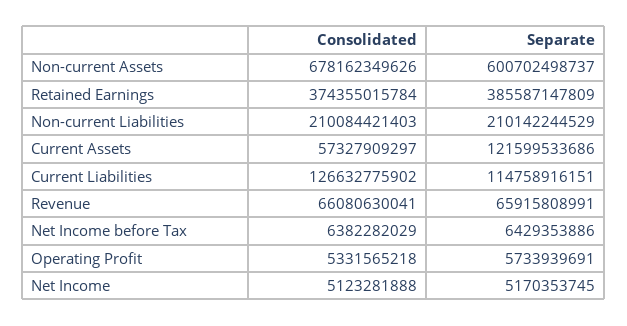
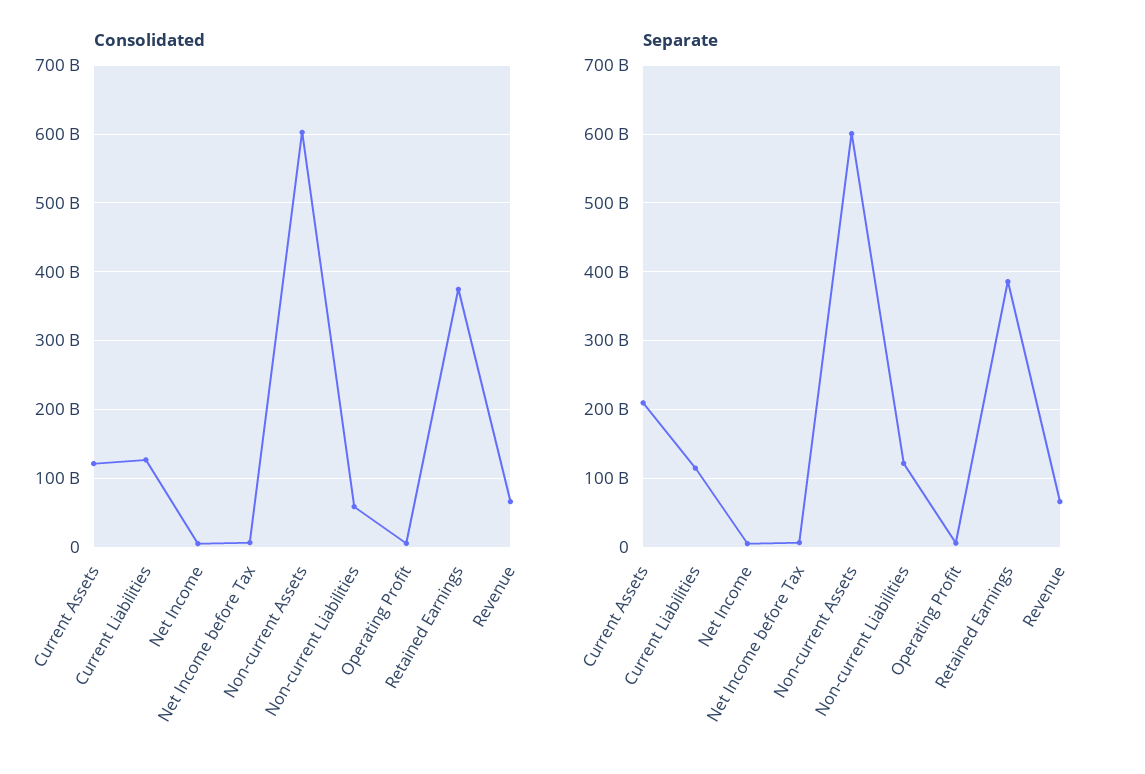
Consolidated, Non-current Assets: 678162349626 -> 600000000000
Consolidated, Non-current Liabilities: 210084421403 -> 60000000000
Separate, Non-current Liabilities: 210142244529 -> 120000000000
Consolidated, Current Assets: 57327909297 -> 120000000000
Separate, Current Assets: 121599533686 -> 210000000000

